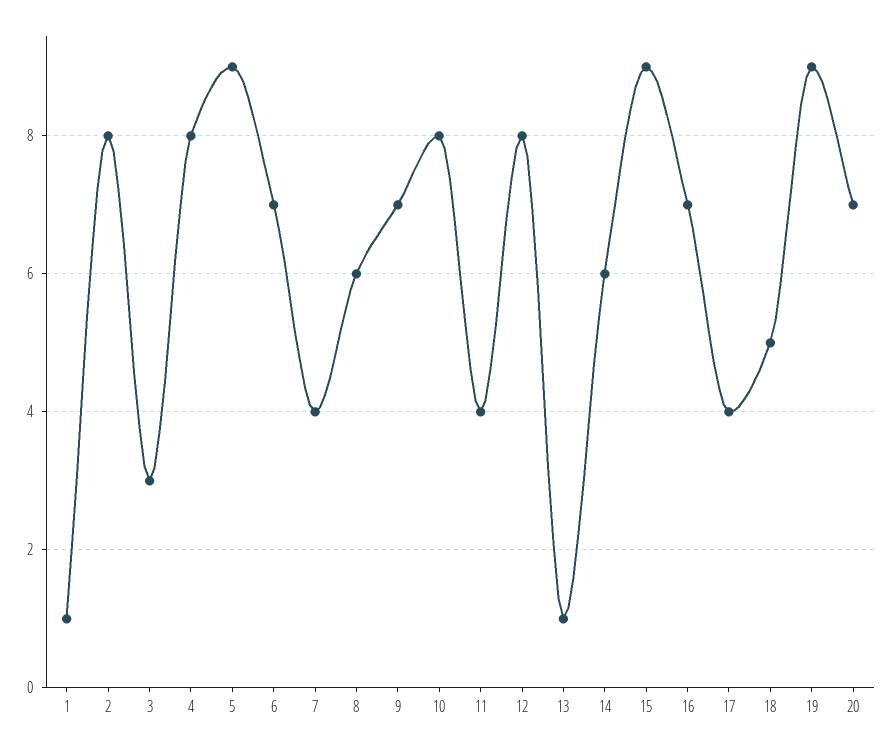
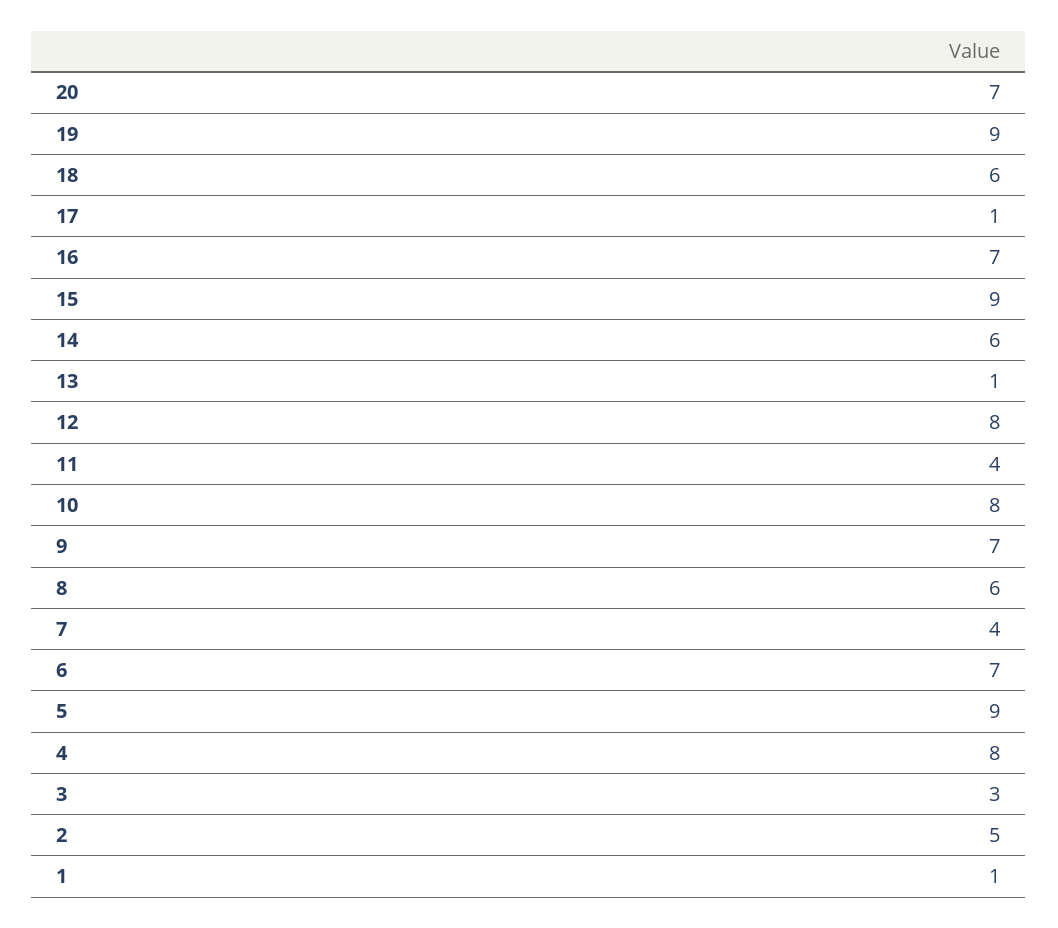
2: 8 -> 5
17: 4 -> 1
18: 5 -> 6

